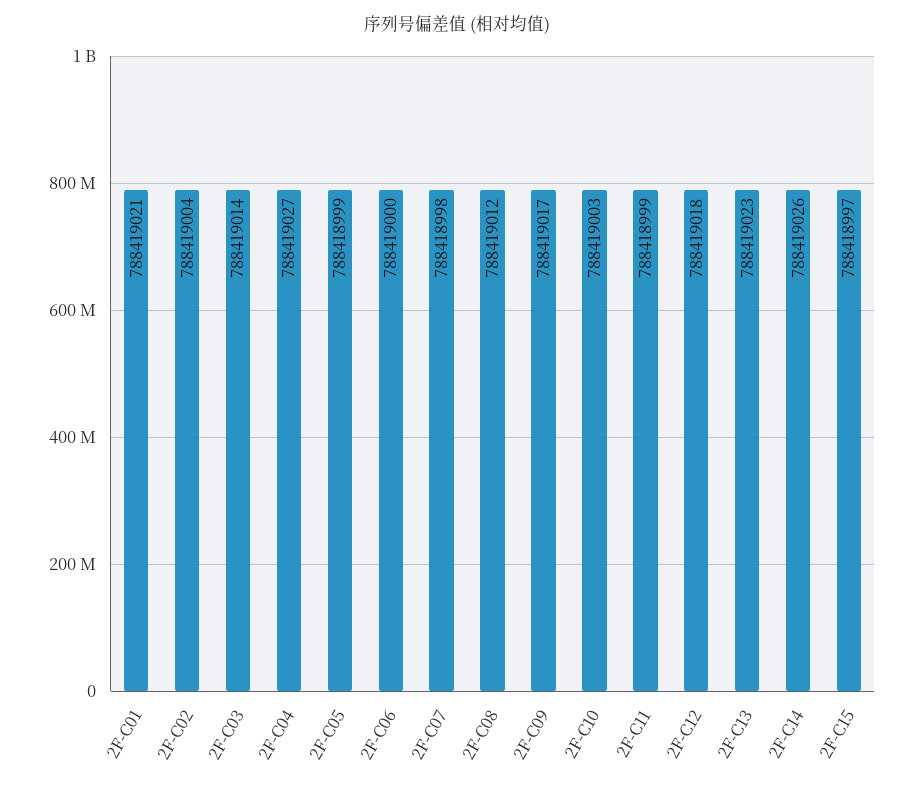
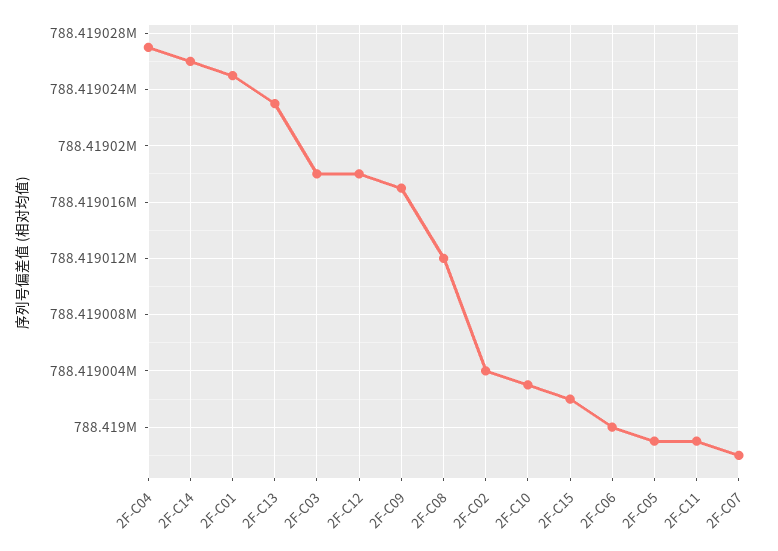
2F-C01: 788419021 -> 788419025
2F-C03: 788419014 -> 788419018
2F-C15: 788418997 -> 788419002

